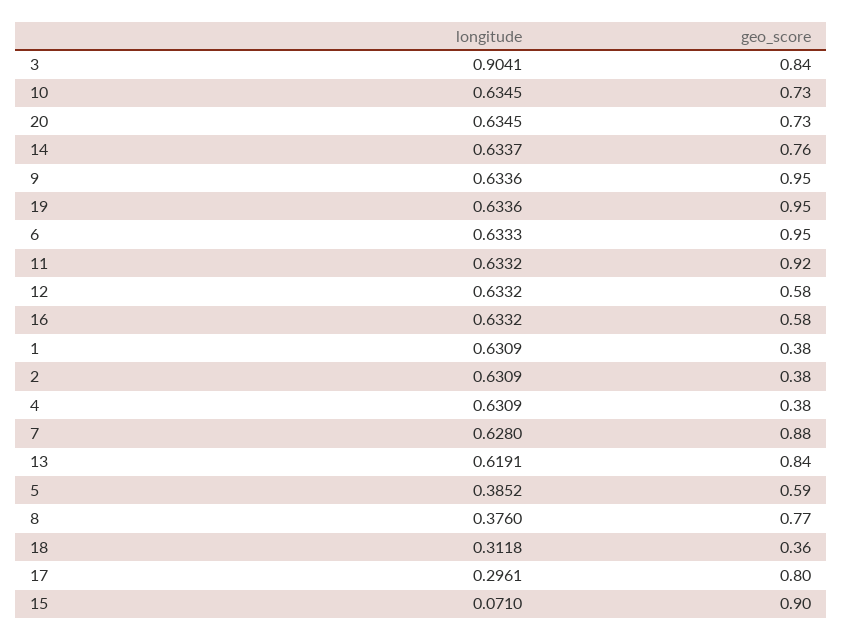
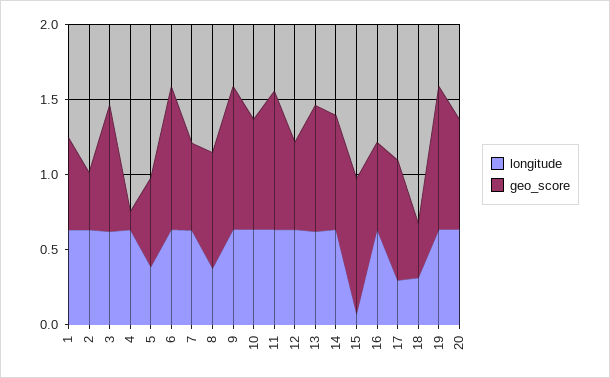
longitude, 3: 0.9041 -> 0.6
geo_score, 1: 0.38 -> 0.6
geo_score, 4: 0.38 -> 0.1
geo_score, 7: 0.88 -> 0.6

